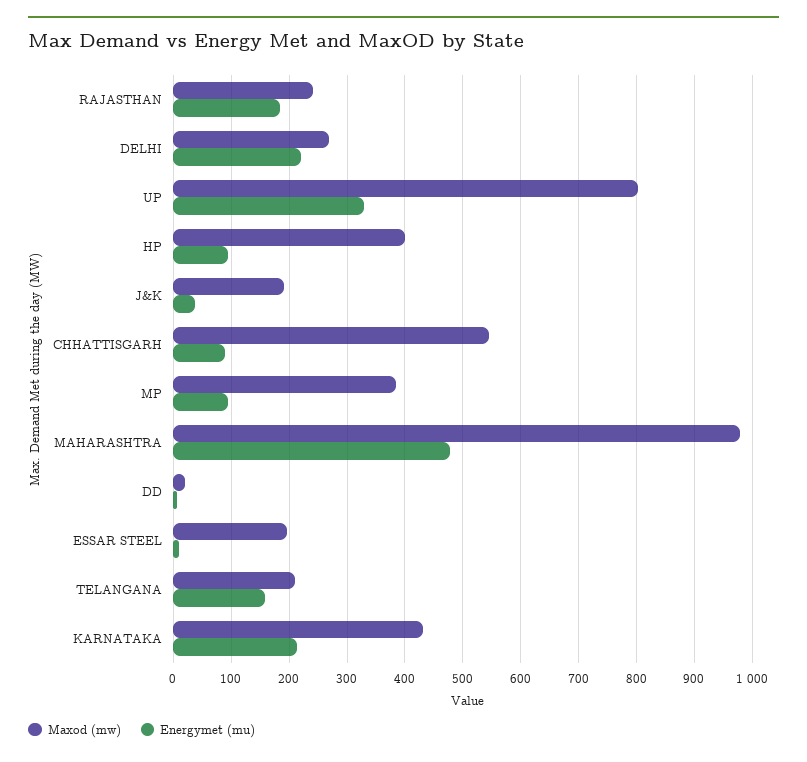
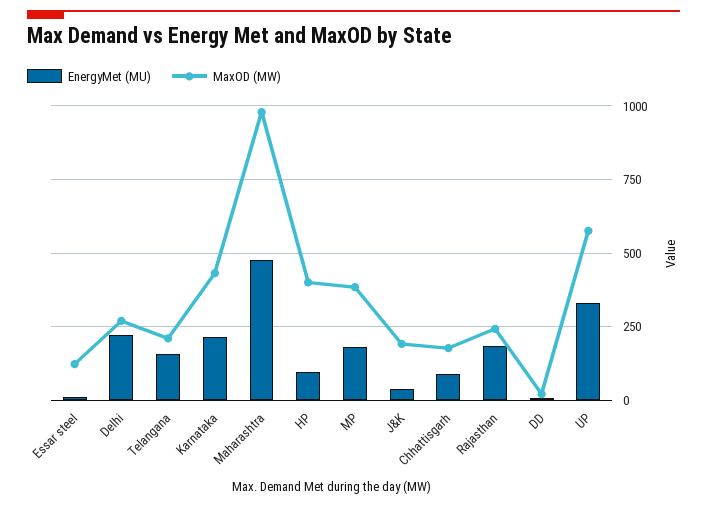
Maxod (mw), UP: 800 -> 575
Maxod (mw), CHHATTISGARH: 540 -> 175
Energymet (mu), MP: 100 -> 175
Maxod (mw), ESSAR STEEL: 200 -> 125

